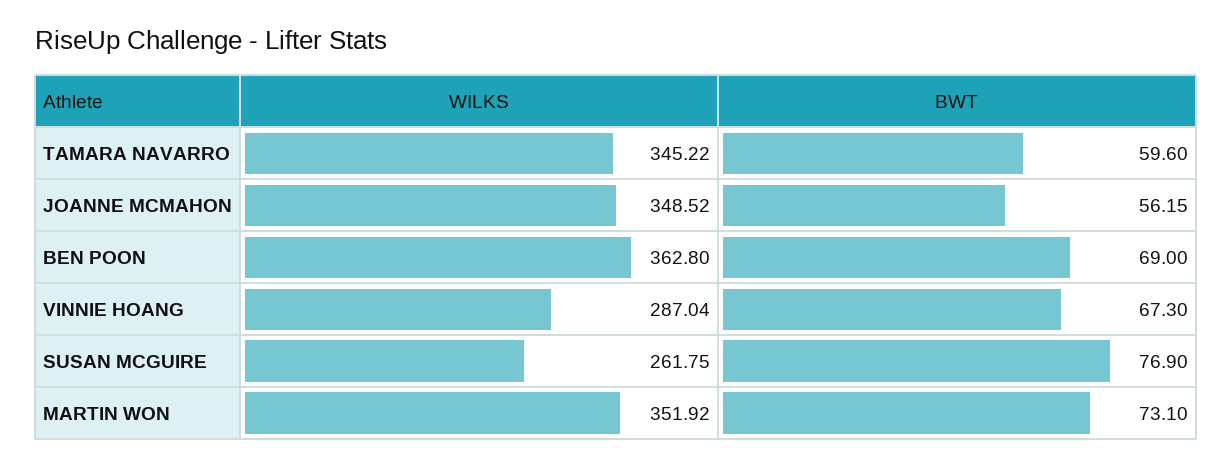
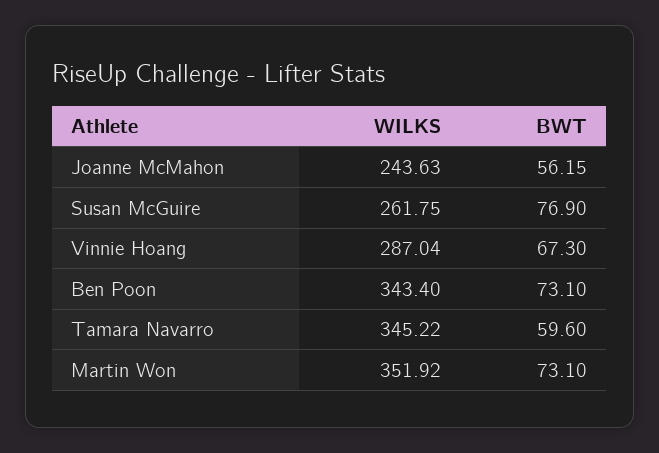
WILKS, JOANNE MCMAHON: 348.52 -> 243.63
WILKS, BEN POON: 362.8 -> 343.4
BWT, BEN POON: 69 -> 73.1

